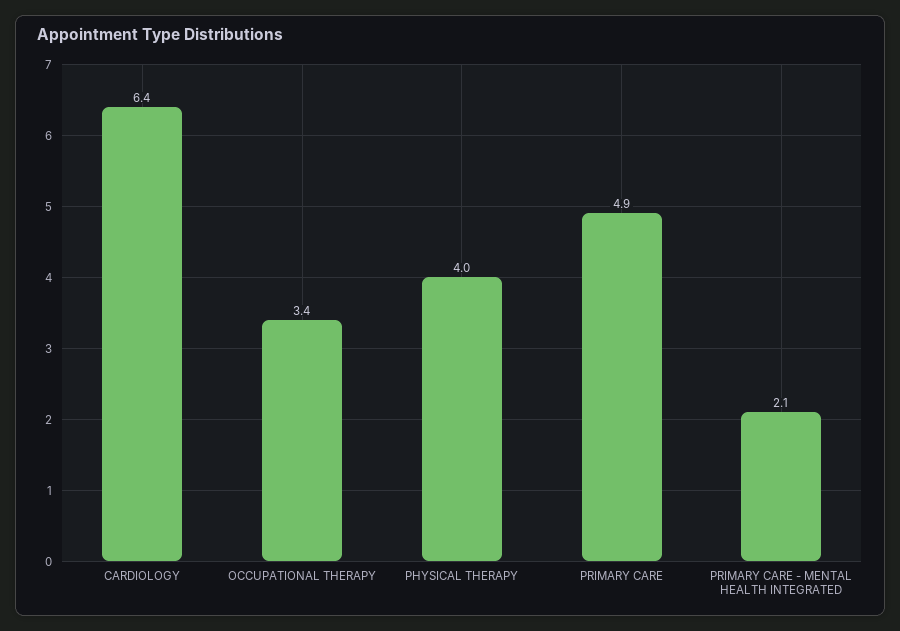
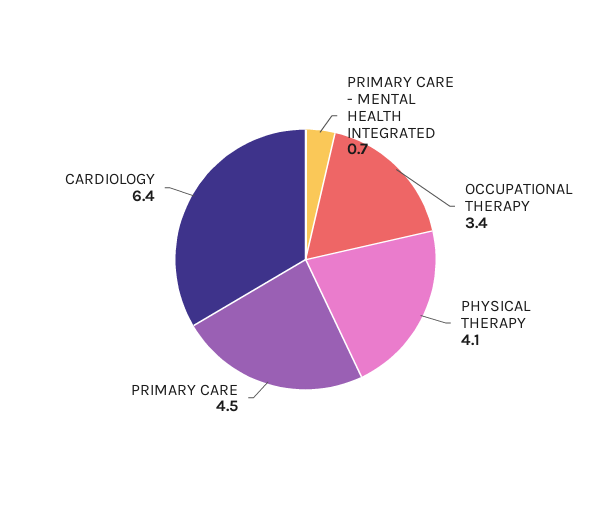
PHYSICAL THERAPY: 4 -> 4.1
PRIMARY CARE: 4.9 -> 4.5
PRIMARY CARE - MENTAL HEALTH INTEGRATED: 2.1 -> 0.7

